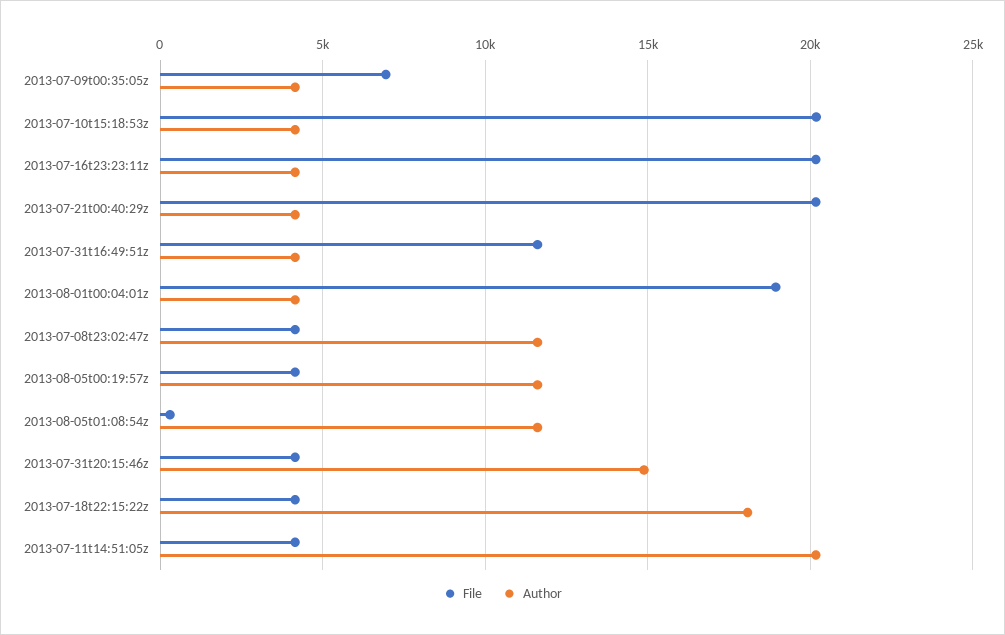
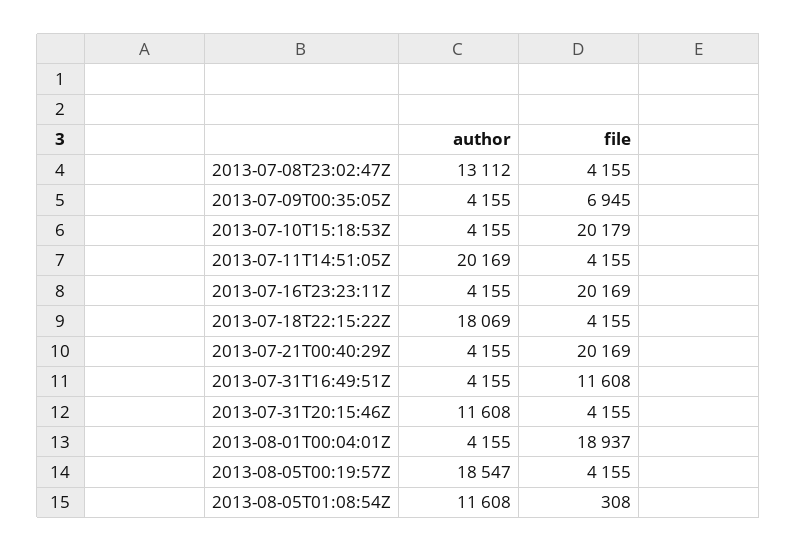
Author, 2013-07-08t23:02:47z: 11500 -> 13112
Author, 2013-08-05t00:19:57z: 11500 -> 18547
Author, 2013-07-31t20:15:46z: 15000 -> 11608

